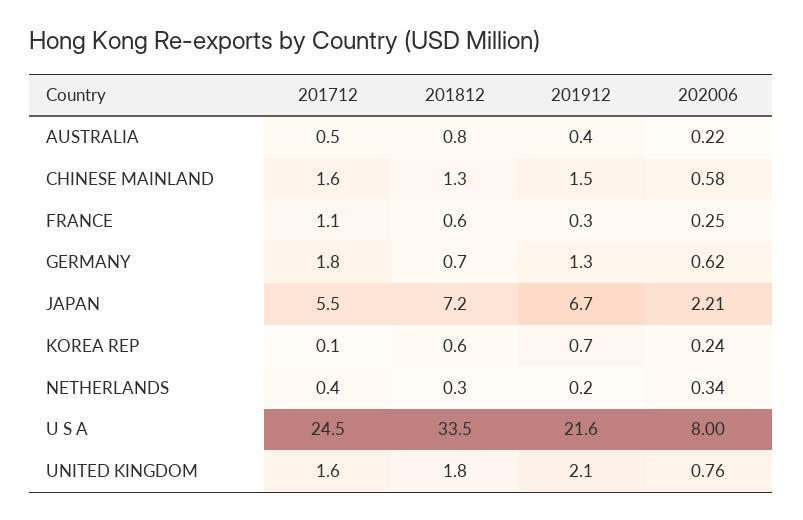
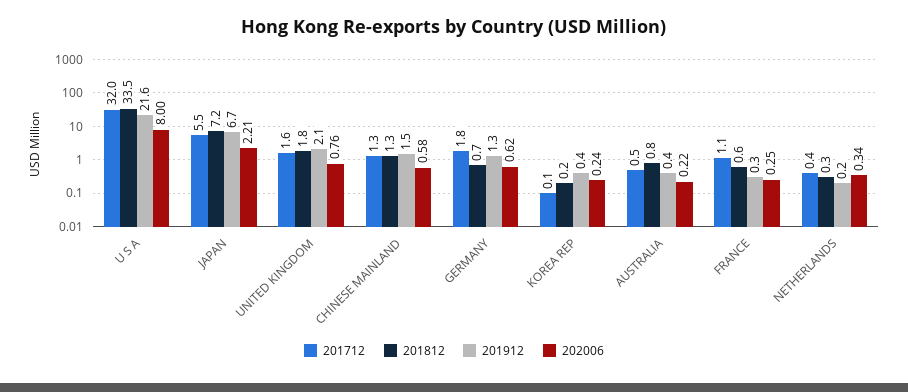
201712, CHINESE MAINLAND: 1.6 -> 1.3
201812, KOREA REP: 0.6 -> 0.2
201912, KOREA REP: 0.7 -> 0.4
201712, U S A: 24.5 -> 32

